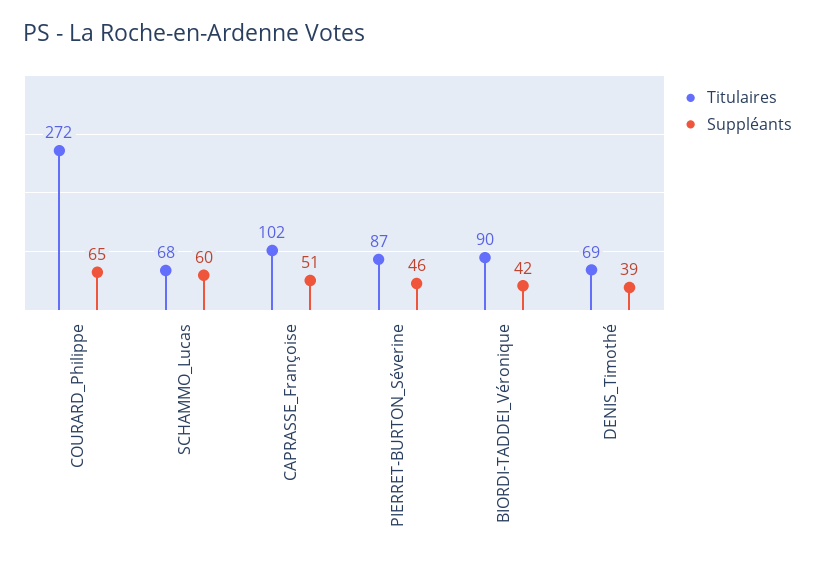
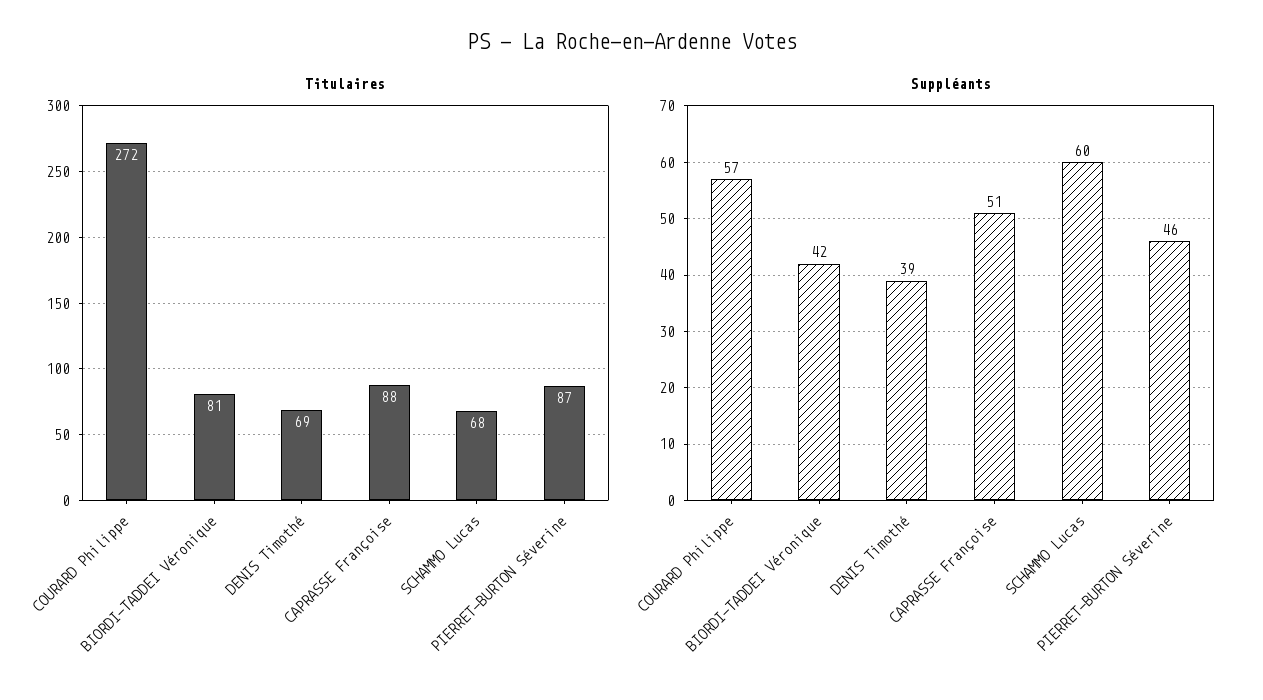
Suppléants, COURARD_Philippe: 65 -> 57
Titulaires, CAPRASSE_Françoise: 102 -> 88
Titulaires, BIORDI-TADDEI_Véronique: 90 -> 81

